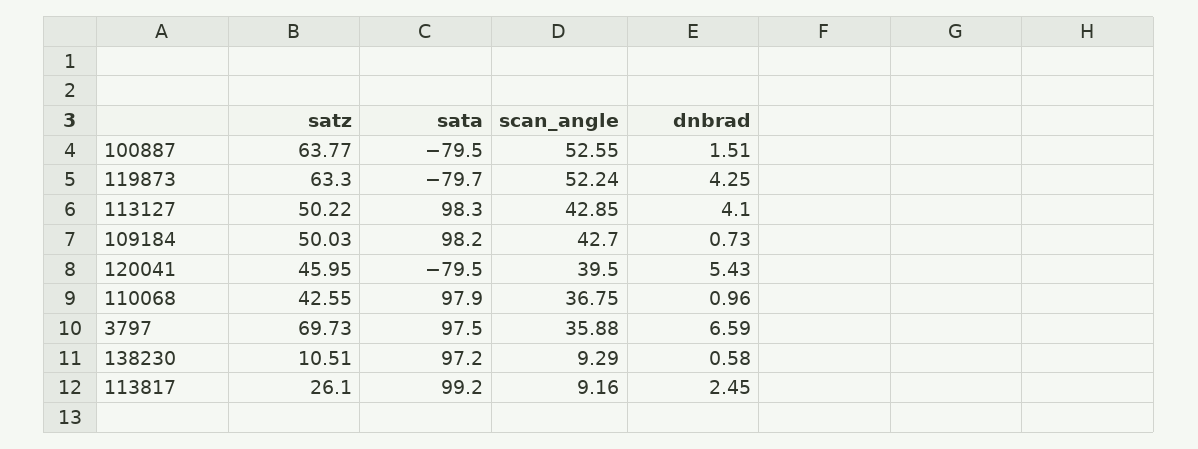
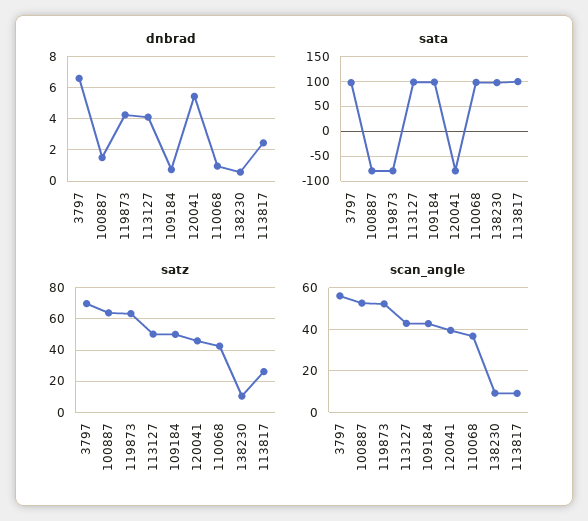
scan_angle, 3797: 35.88 -> 55

